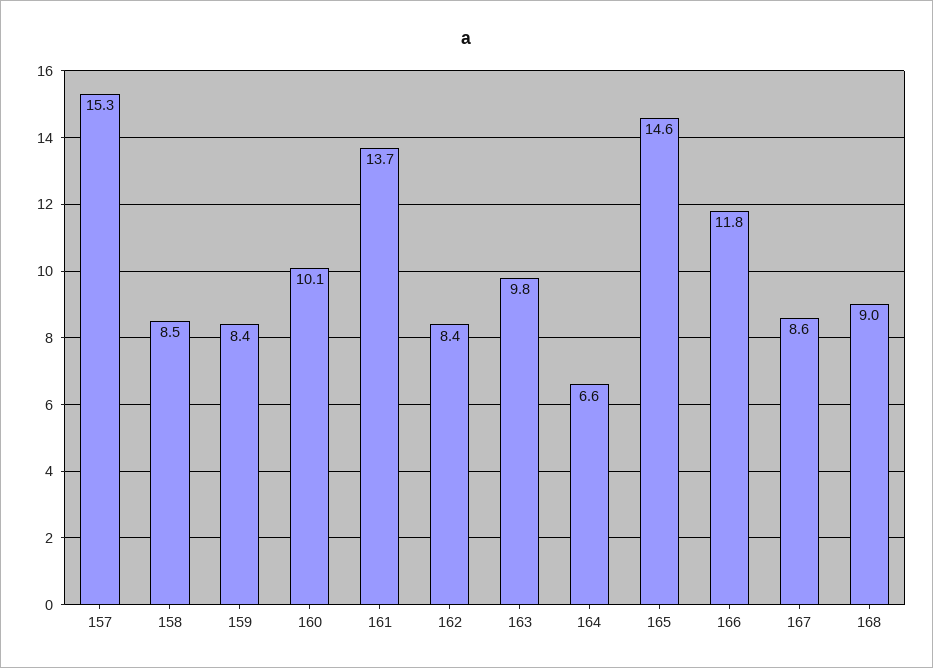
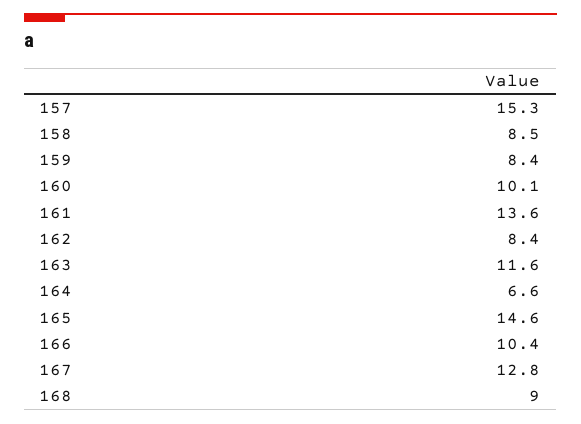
161: 13.7 -> 13.6
163: 9.8 -> 11.6
166: 11.8 -> 10.4
167: 8.6 -> 12.8

